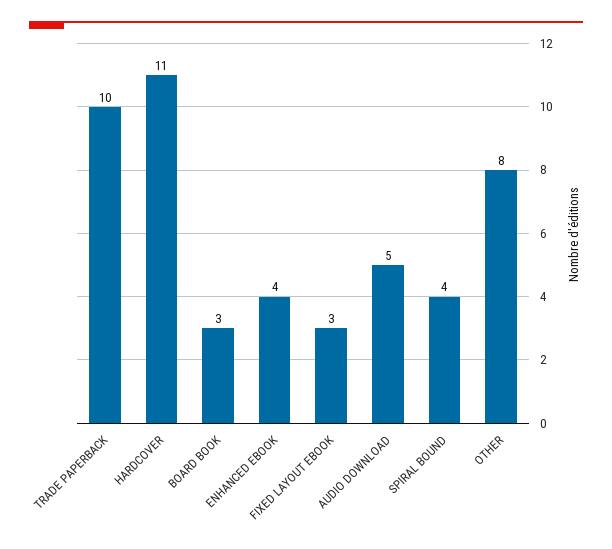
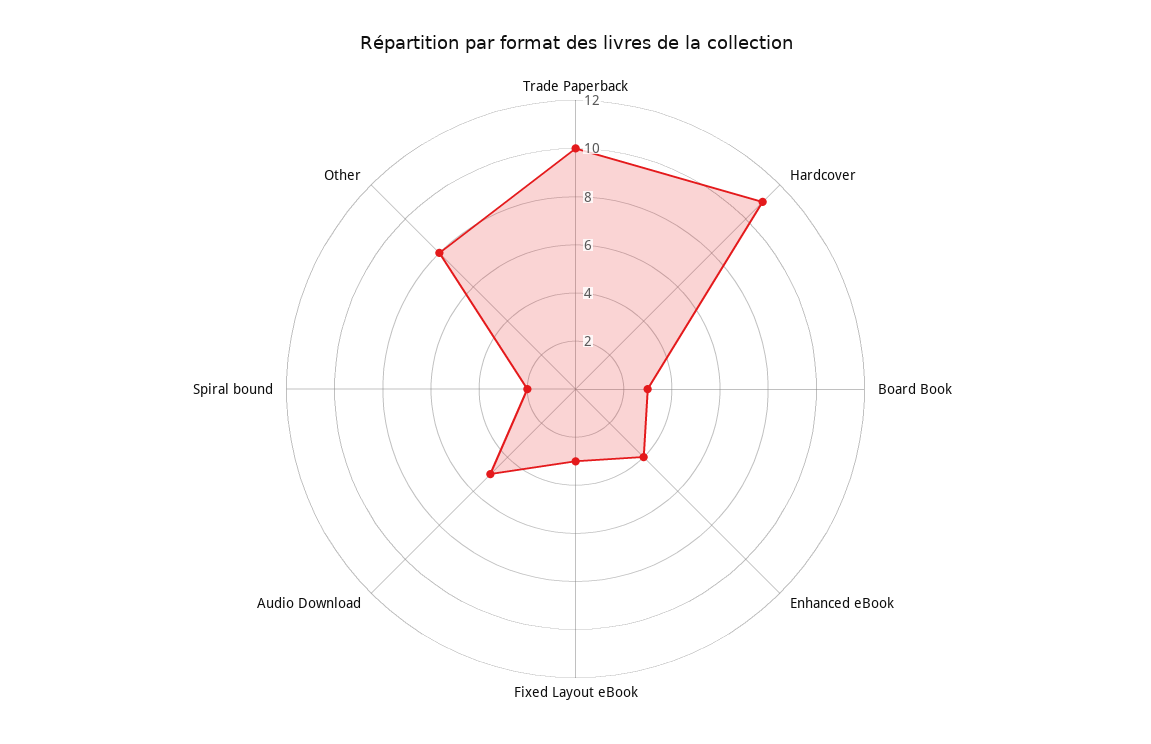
SPIRAL BOUND: 4 -> 2

